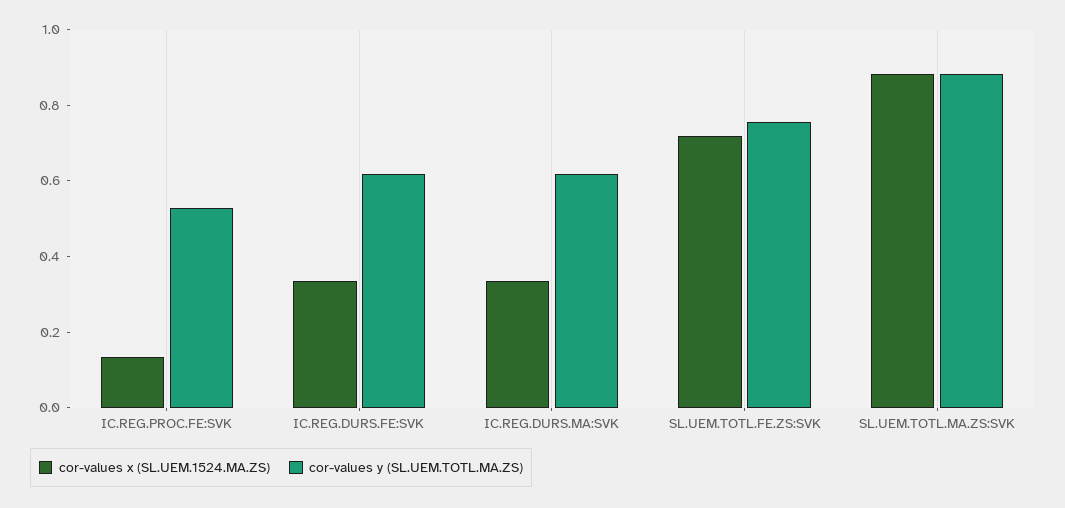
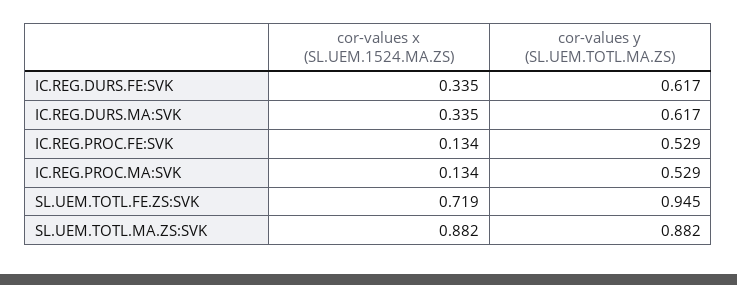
cor-values y (SL.UEM.TOTL.MA.ZS), SL.UEM.TOTL.FE.ZS:SVK: 0.75 -> 0.945
cor-values x (SL.UEM.1524.MA.ZS), IC.REG.PROC.MA:SVK: none -> 0.134
cor-values y (SL.UEM.TOTL.MA.ZS), IC.REG.PROC.MA:SVK: none -> 0.529

